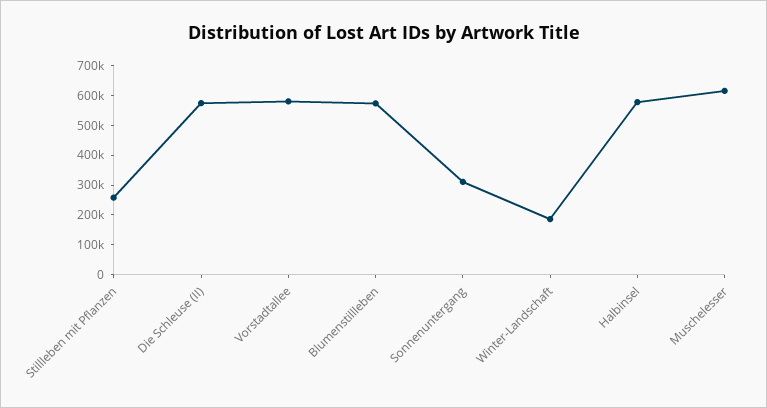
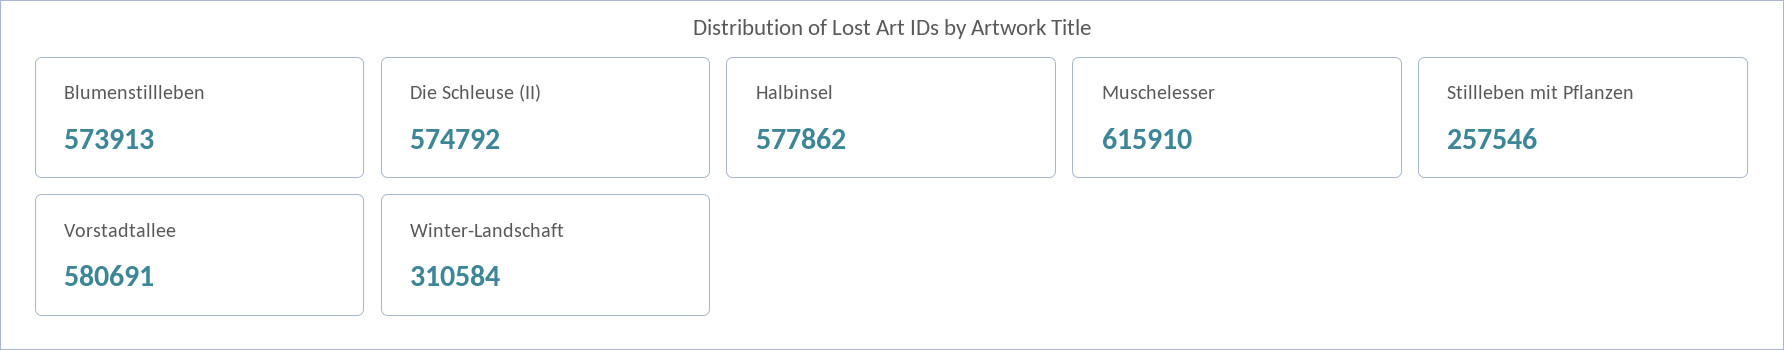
Sonnenuntergang: 300000 -> none
Winter-Landschaft: 200000 -> 310584

